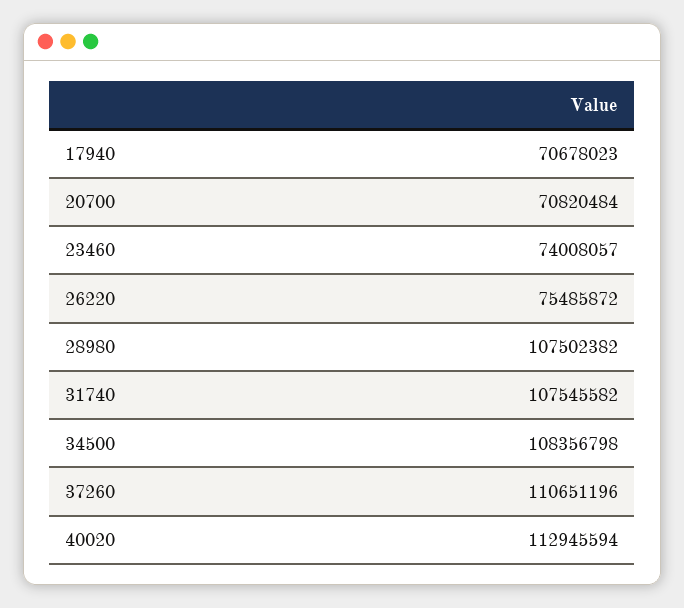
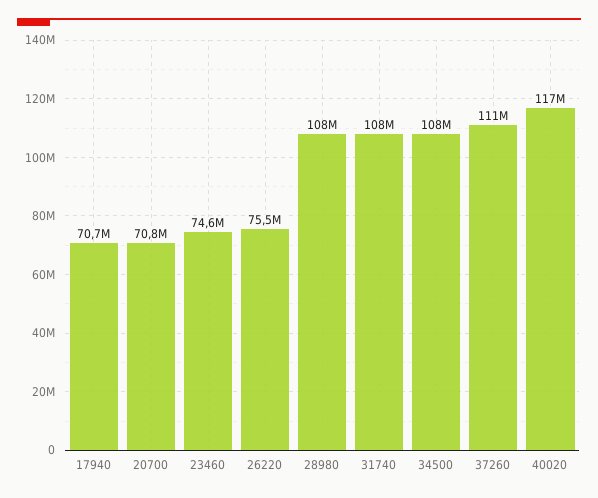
23460: 74008057 -> 74600000
40020: 112945594 -> 117000000

